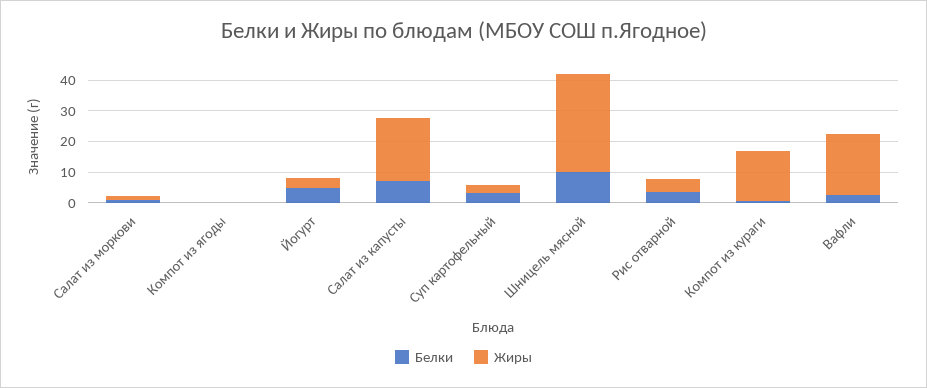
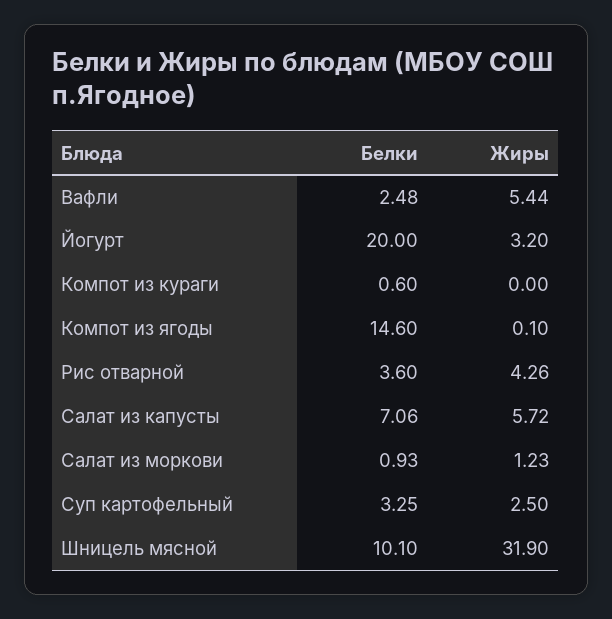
Белки, Компот из ягоды: 0 -> 14.6
Белки, Йогурт: 5 -> 20
Жиры, Салат из капусты: 20 -> 5.72
Жиры, Компот из кураги: 15 -> 0
Жиры, Вафли: 20 -> 5.44

